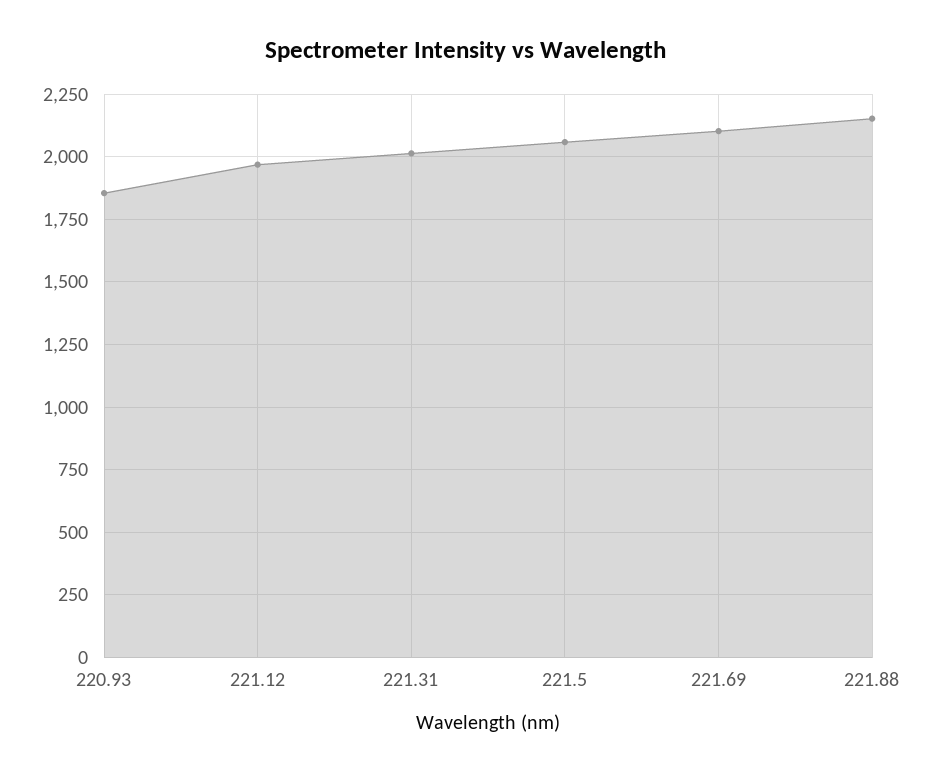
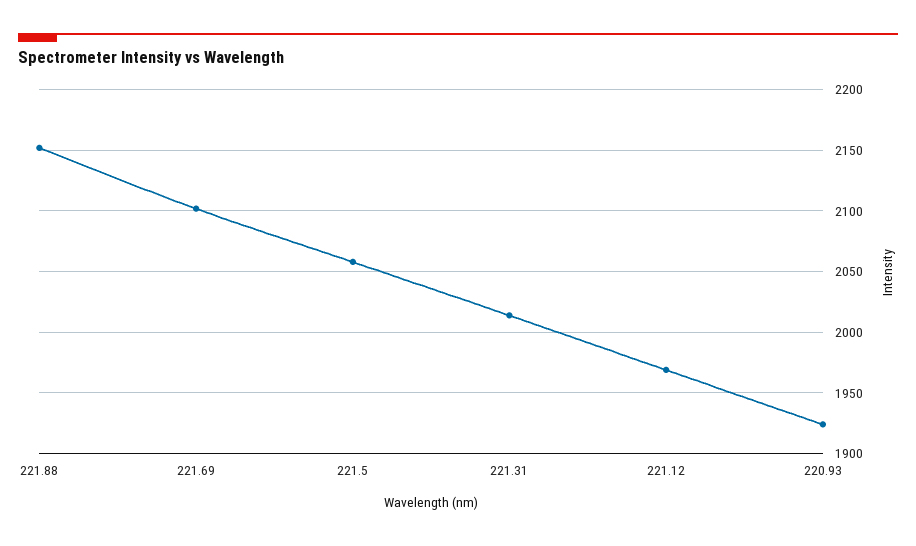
220.93: 1850 -> 1925

